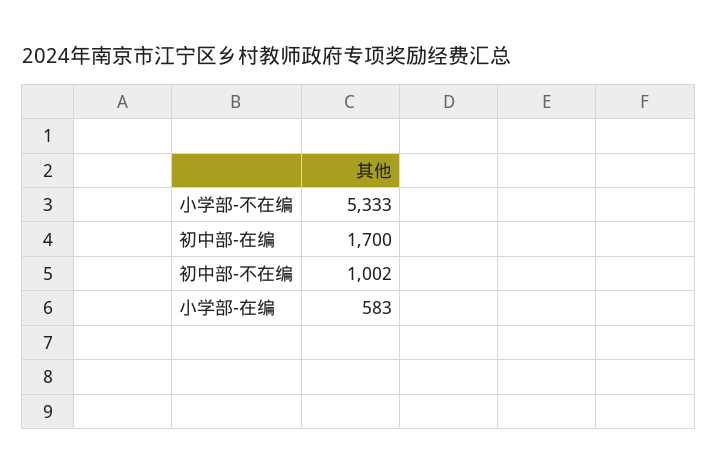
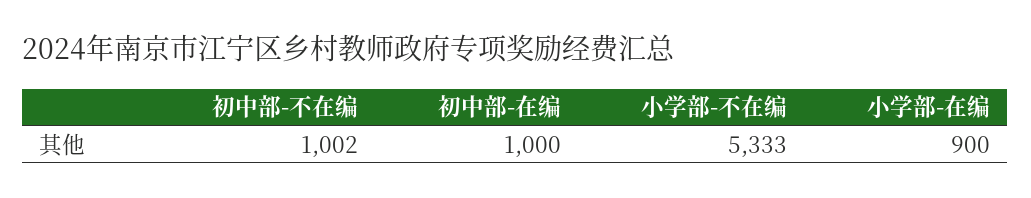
初中部-在编: 1700 -> 1000
小学部-在编: 583 -> 900

